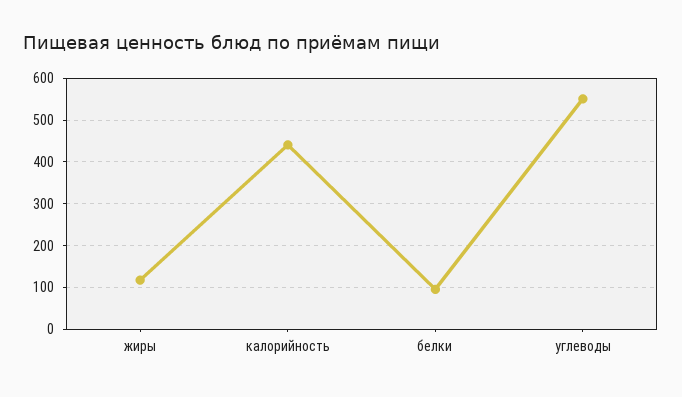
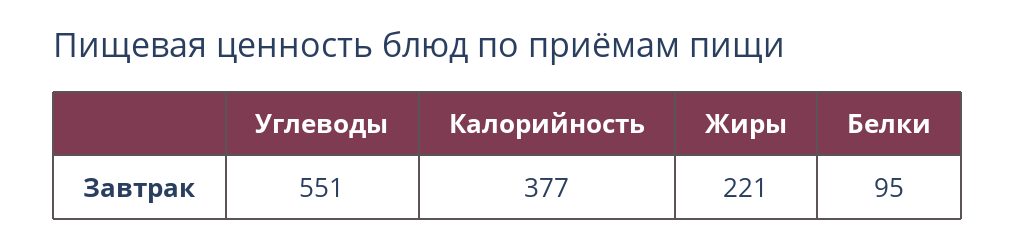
жиры: 120 -> 221
калорийность: 440 -> 377

